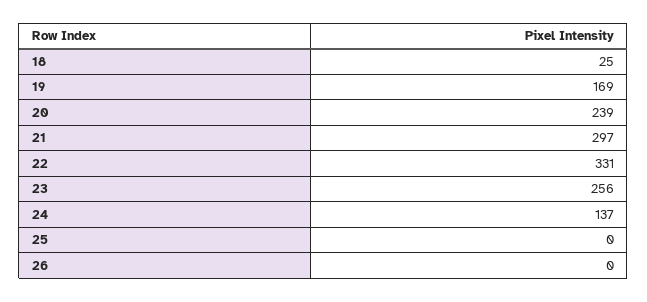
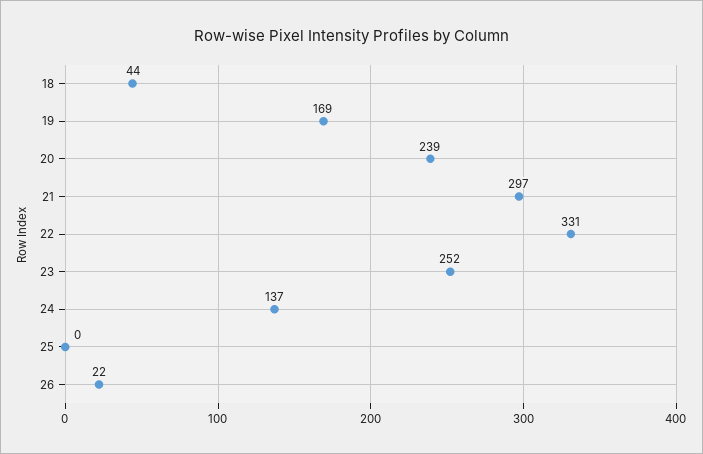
18: 25 -> 44
23: 256 -> 252
26: 0 -> 22

